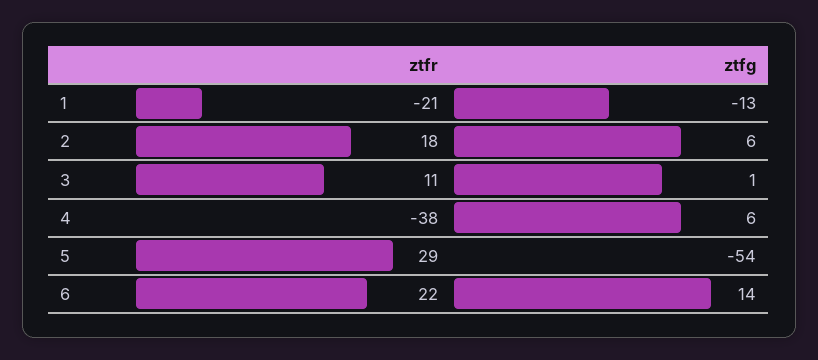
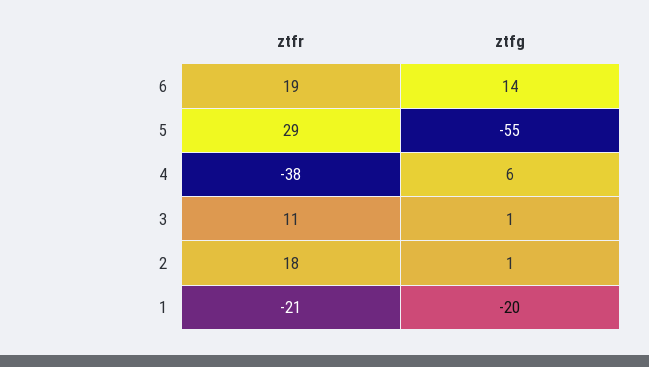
ztfg, 1: -13 -> -20
ztfg, 2: 6 -> 1
ztfg, 5: -54 -> -55
ztfr, 6: 22 -> 19

